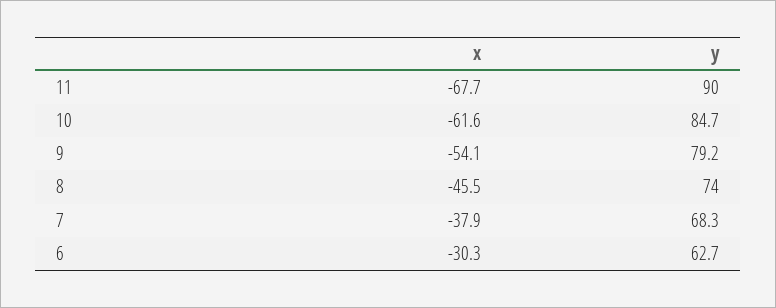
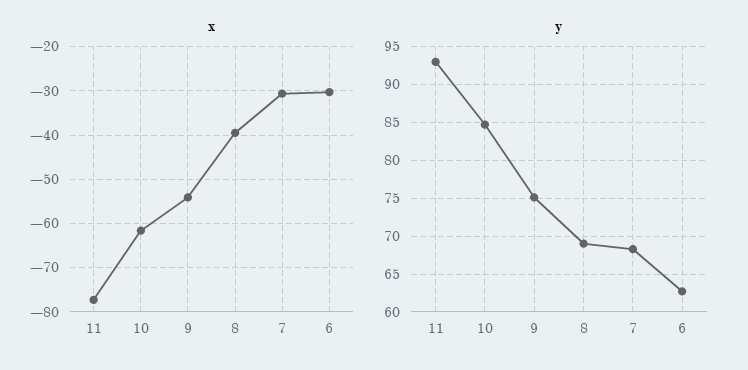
x, 11: -67.7 -> -78
y, 11: 90 -> 93
y, 9: 79.2 -> 75
x, 8: -45.5 -> -40
y, 8: 74 -> 69
x, 7: -37.9 -> -30

